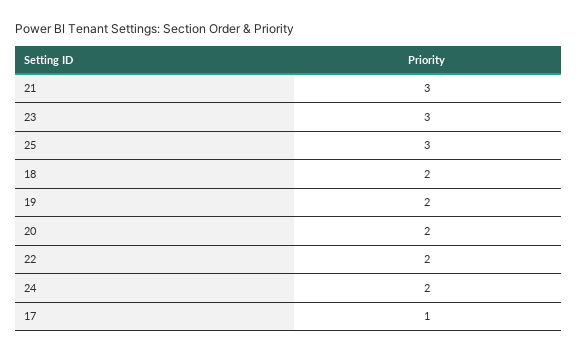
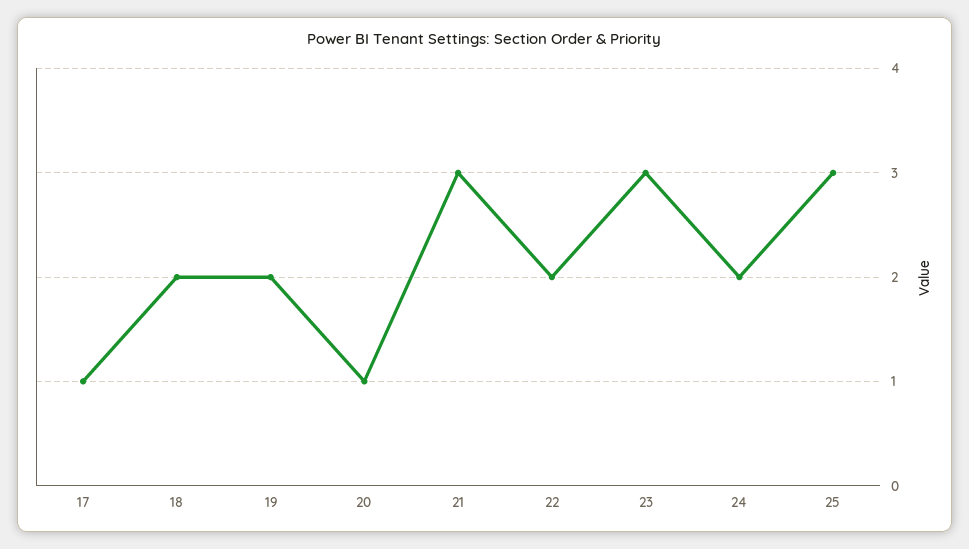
20: 2 -> 1

